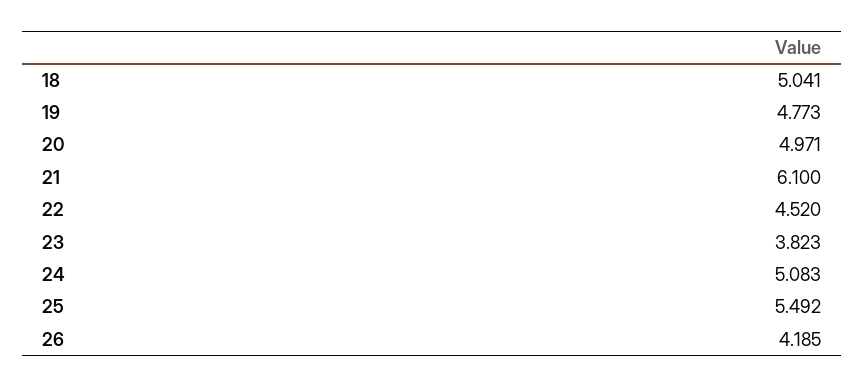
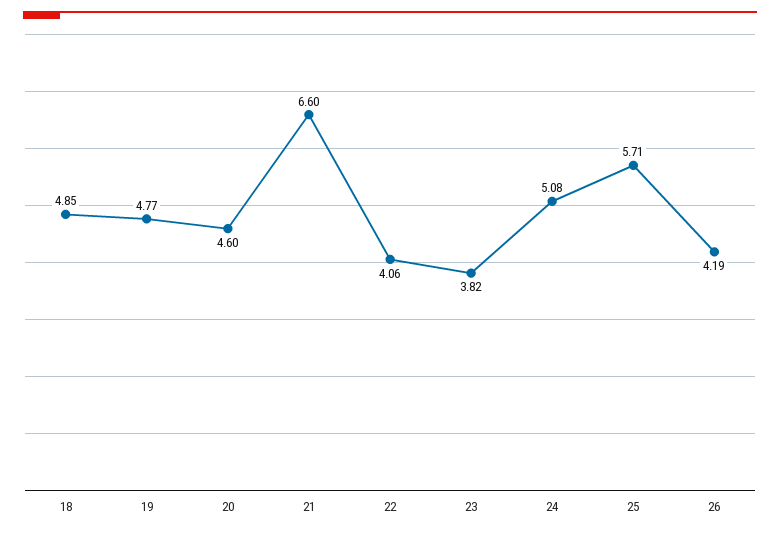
18: 5.041 -> 4.85
20: 4.971 -> 4.6
21: 6.1 -> 6.6
22: 4.52 -> 4.06
25: 5.492 -> 5.71

